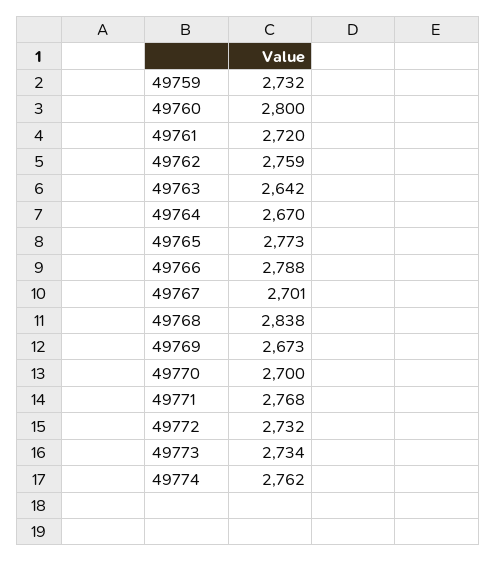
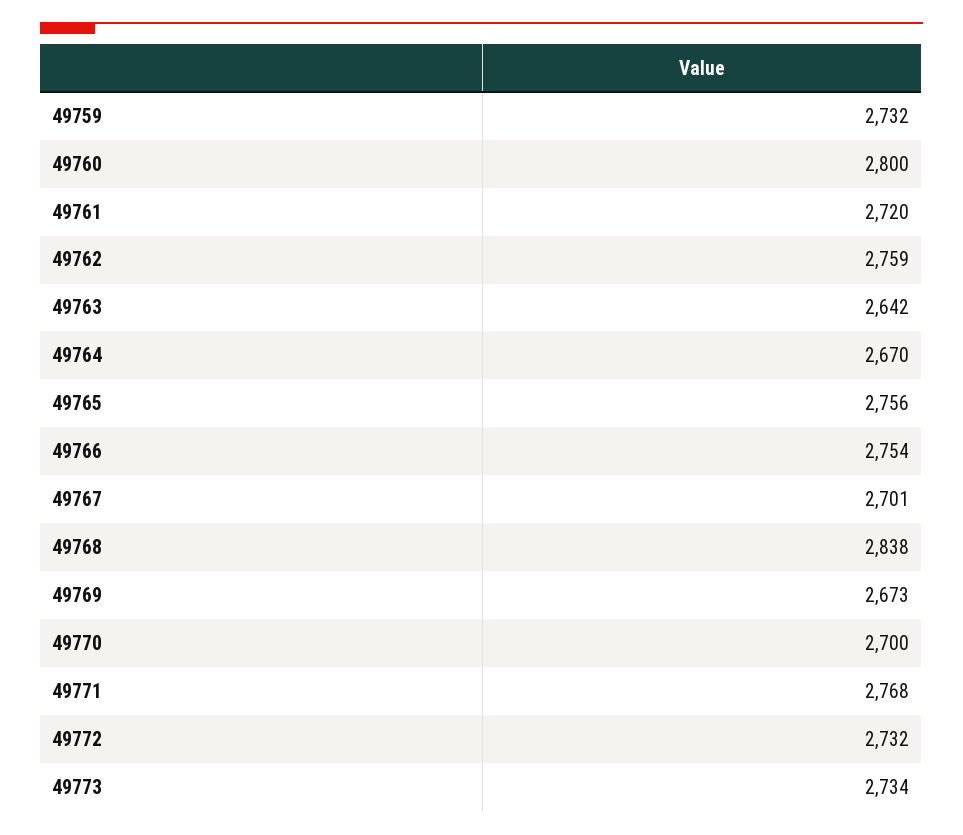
49765: 2773 -> 2756
49766: 2788 -> 2754
49774: 2762 -> none

